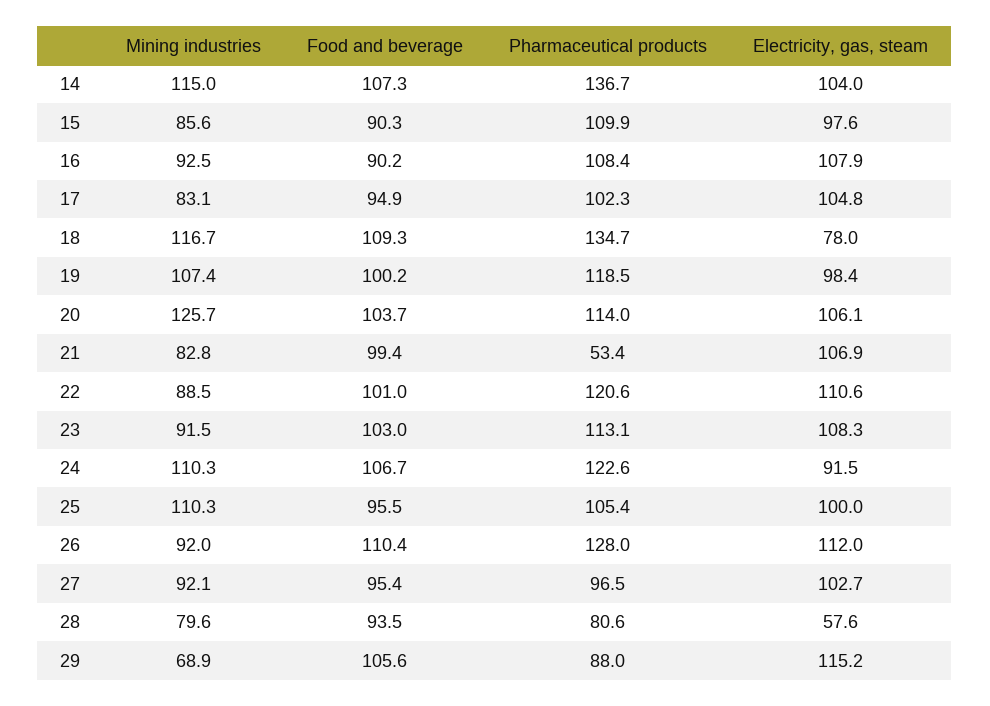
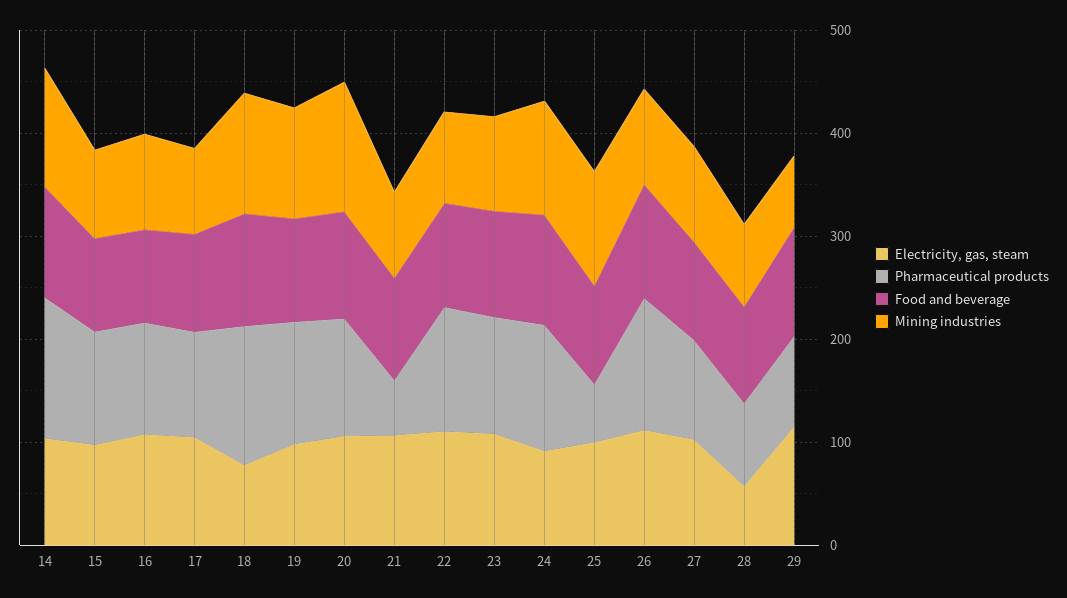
Pharmaceutical products, 25: 105.4 -> 60

